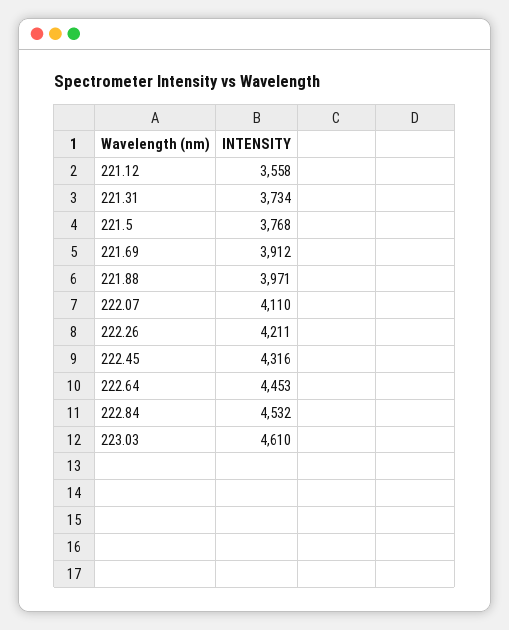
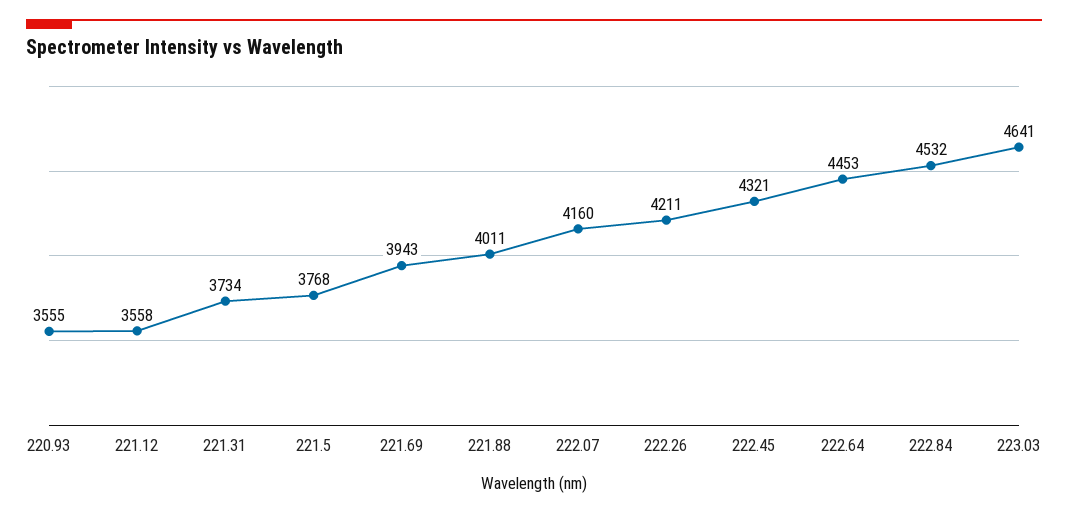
221.69: 3912 -> 3943
221.88: 3971 -> 4011
222.07: 4110 -> 4160
222.45: 4316 -> 4321
223.03: 4610 -> 4641
220.93: none -> 3555

